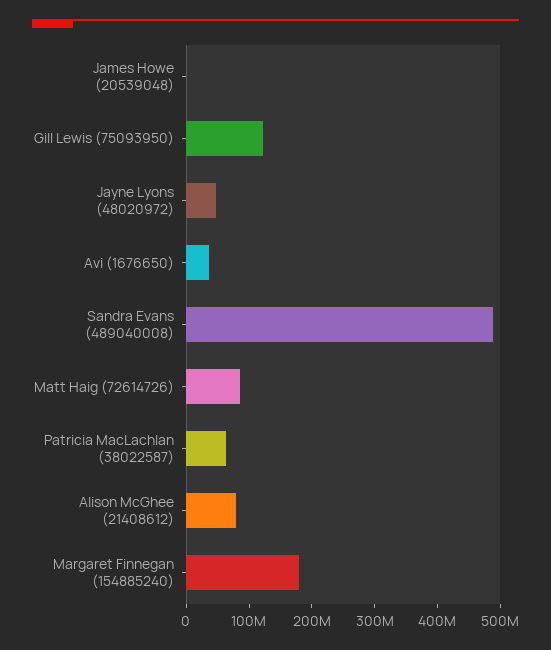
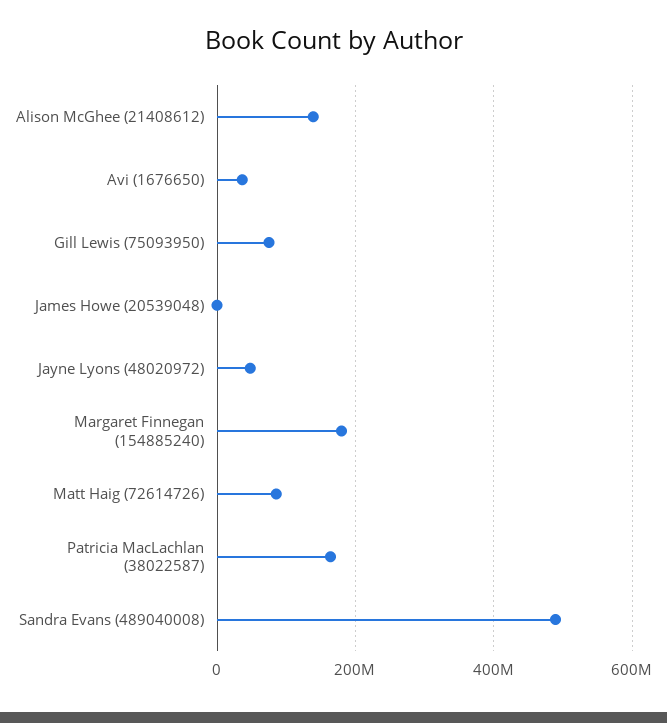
Gill Lewis (75093950): 120000000 -> 80000000
Patricia MacLachlan (38022587): 60000000 -> 160000000
Alison McGhee (21408612): 80000000 -> 140000000

